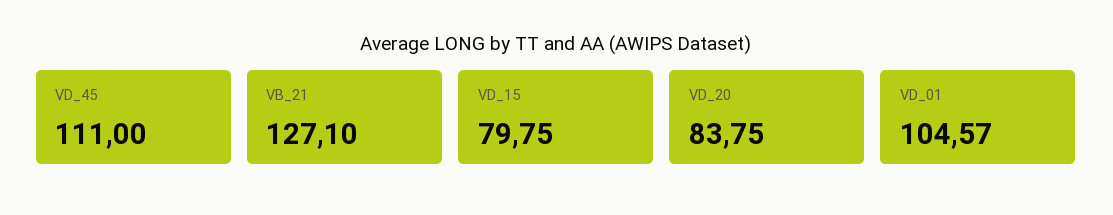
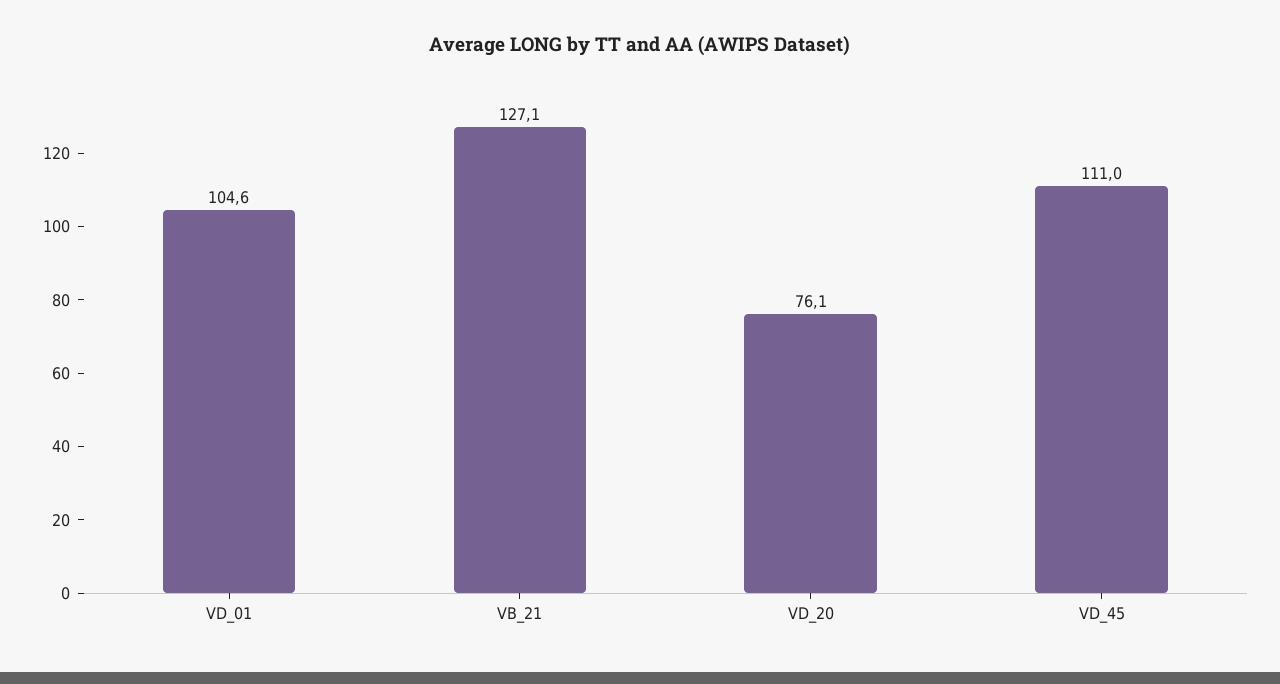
VD_15: 79.75 -> none
VD_20: 83.75 -> 76.1

